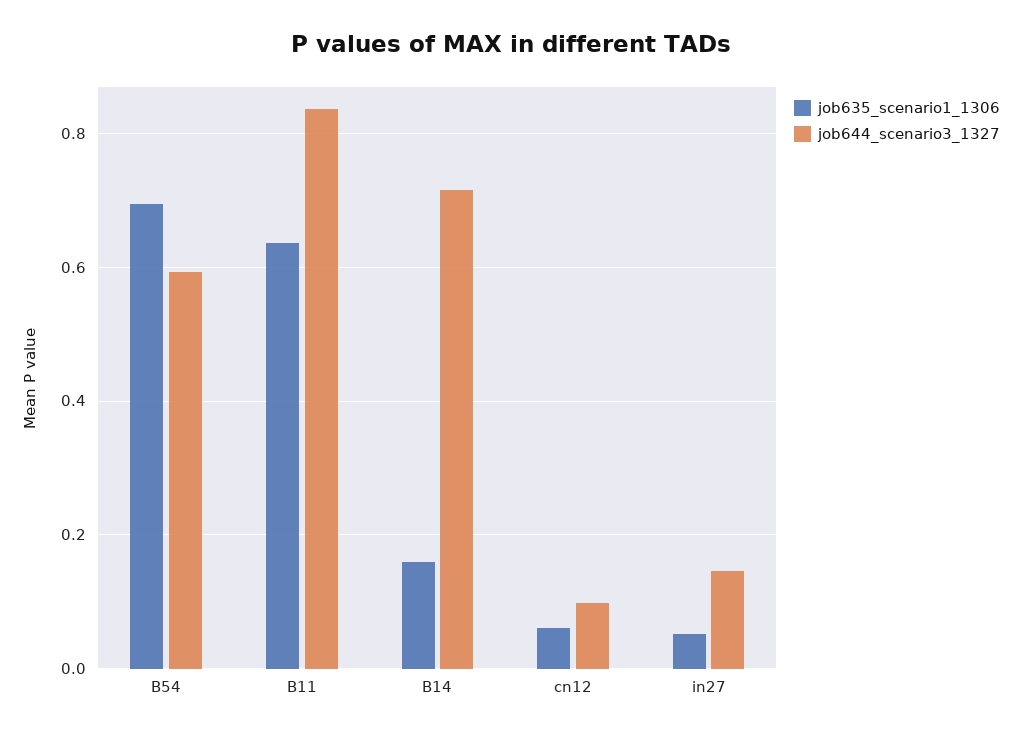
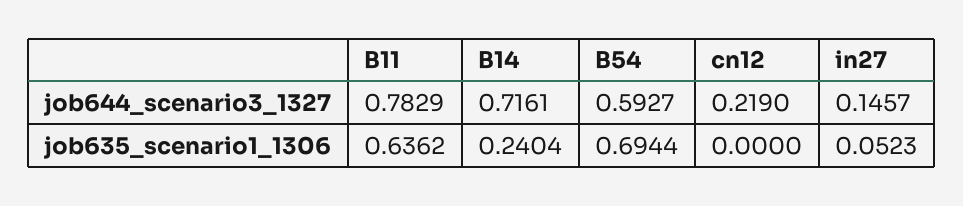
job644_scenario3_1327, B11: 0.84 -> 0.7829
job635_scenario1_1306, B14: 0.16 -> 0.2404
job635_scenario1_1306, cn12: 0.06 -> 0
job644_scenario3_1327, cn12: 0.1 -> 0.219

